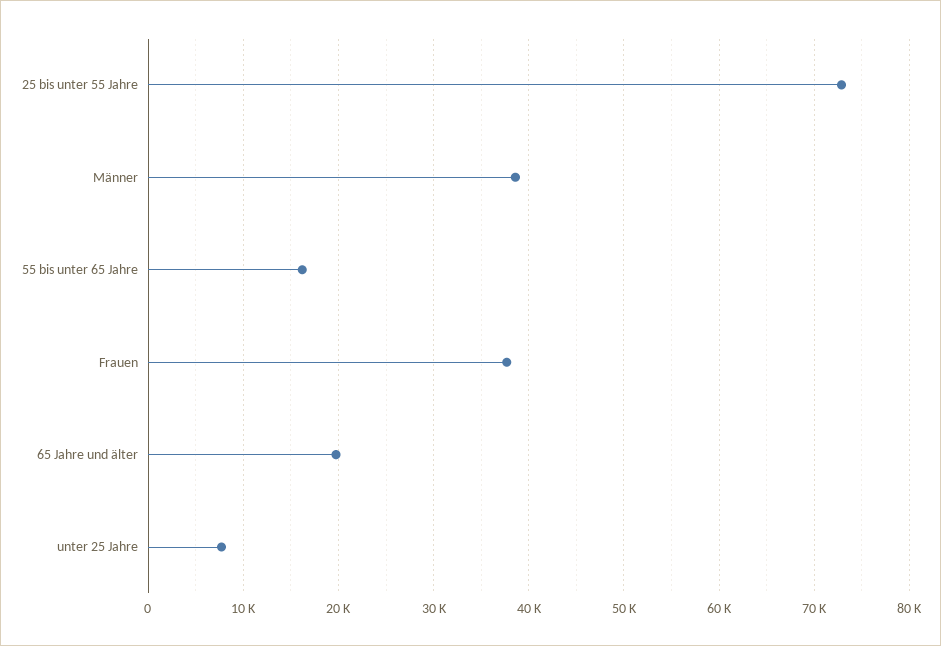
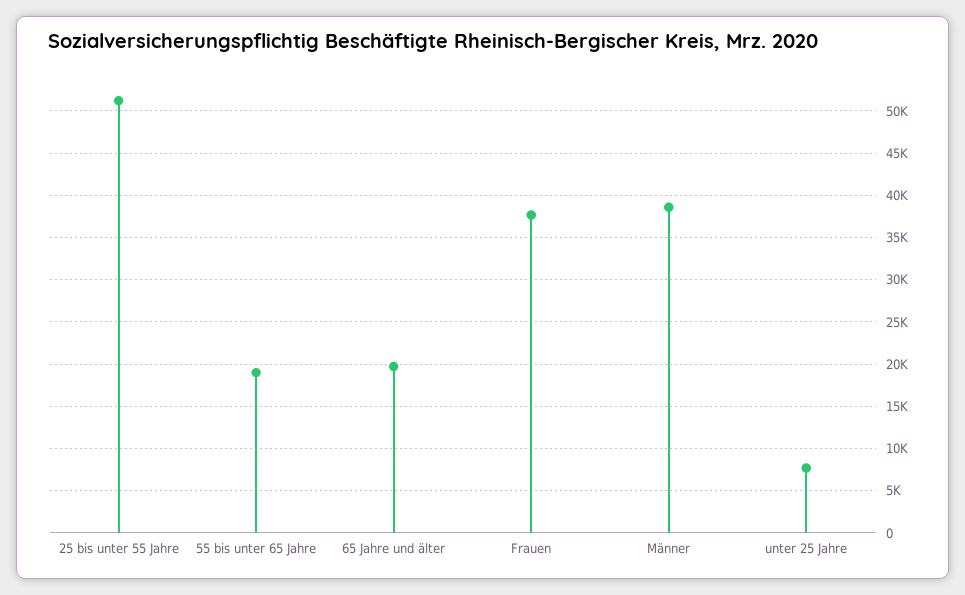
25 bis unter 55 Jahre: 73000 -> 51000
55 bis unter 65 Jahre: 16000 -> 19000

